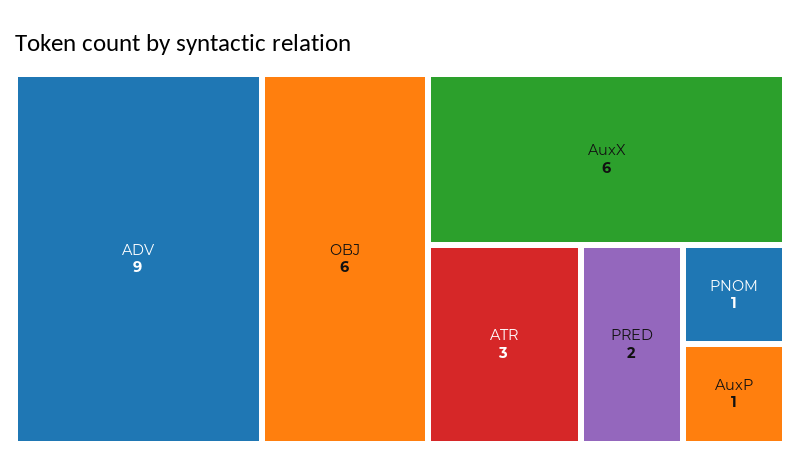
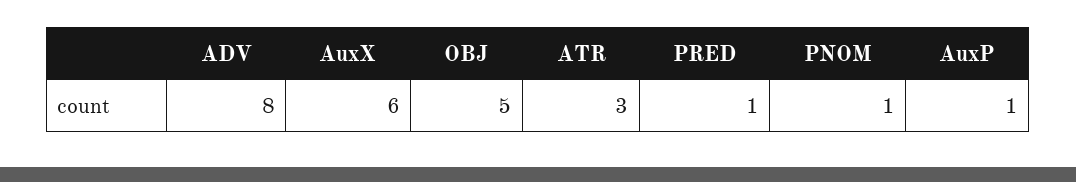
ADV: 9 -> 8
OBJ: 6 -> 5
PRED: 2 -> 1

